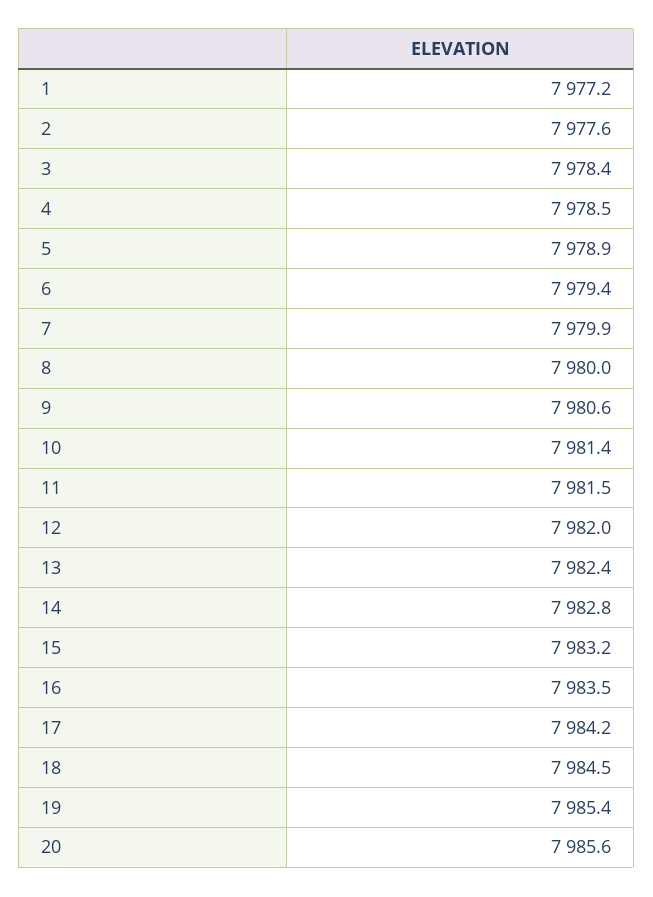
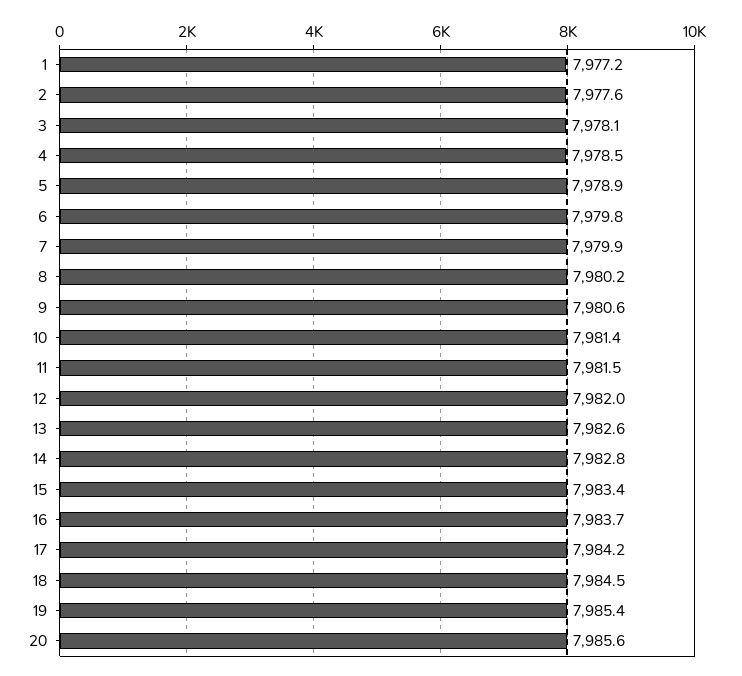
3: 7978.4 -> 7978.1
6: 7979.4 -> 7979.8
8: 7980 -> 7980.2
13: 7982.4 -> 7982.6
15: 7983.2 -> 7983.4
16: 7983.5 -> 7983.7

